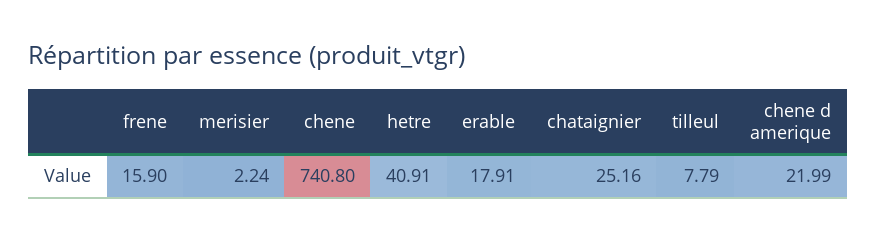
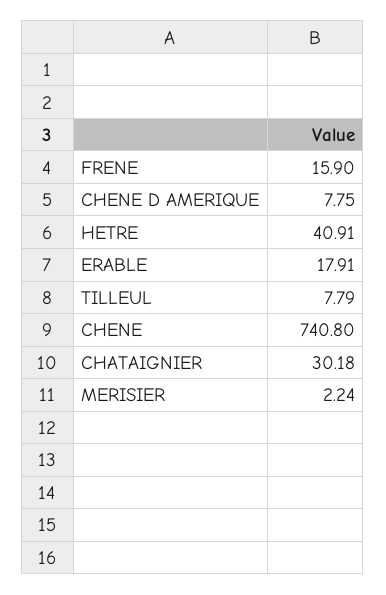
chataignier: 25.16 -> 30.18
chene d amerique: 21.99 -> 7.75

